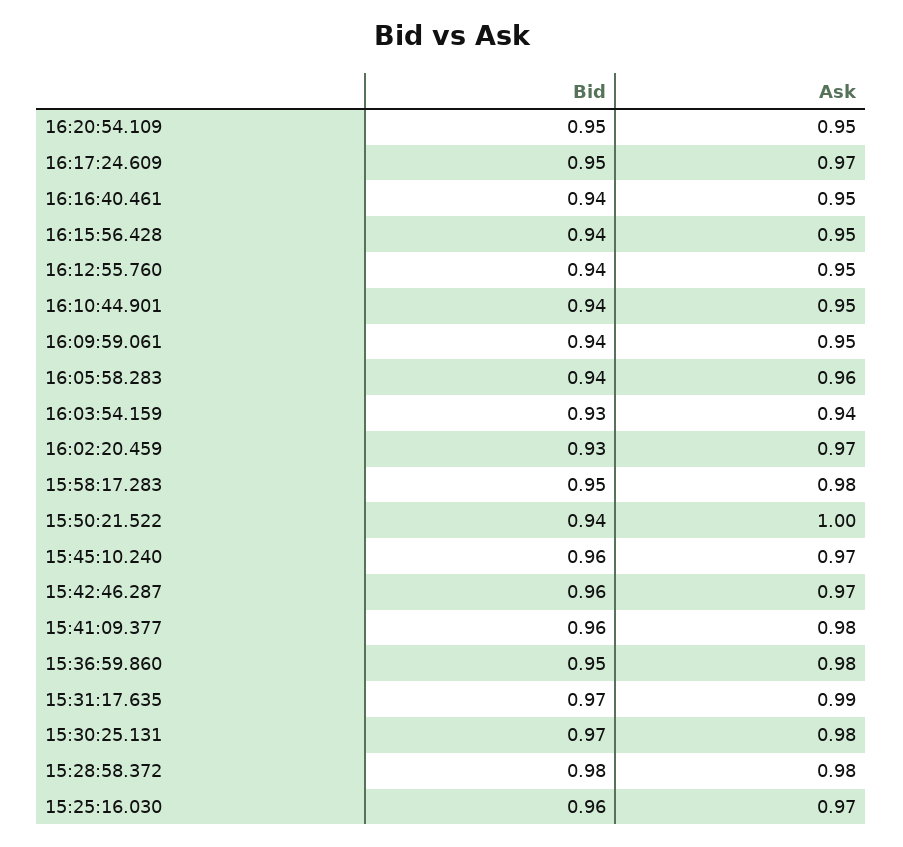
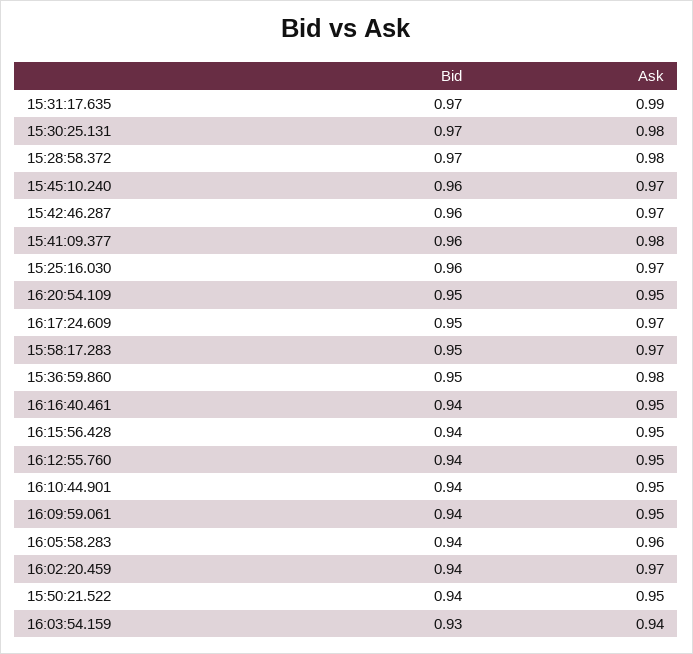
Bid, 16:02:20.459: 0.93 -> 0.94
Ask, 15:58:17.283: 0.98 -> 0.97
Ask, 15:50:21.522: 1 -> 0.95
Bid, 15:28:58.372: 0.98 -> 0.97

